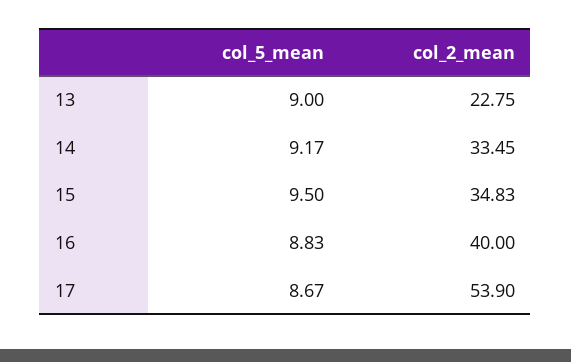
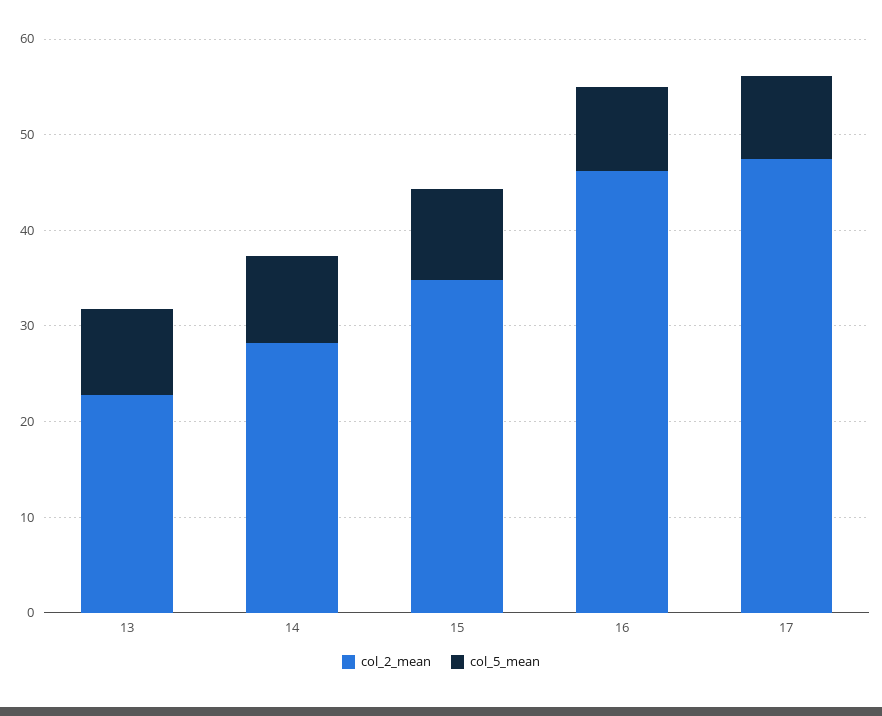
col_2_mean, 14: 33.45 -> 28
col_2_mean, 16: 40 -> 46
col_2_mean, 17: 53.9 -> 48

